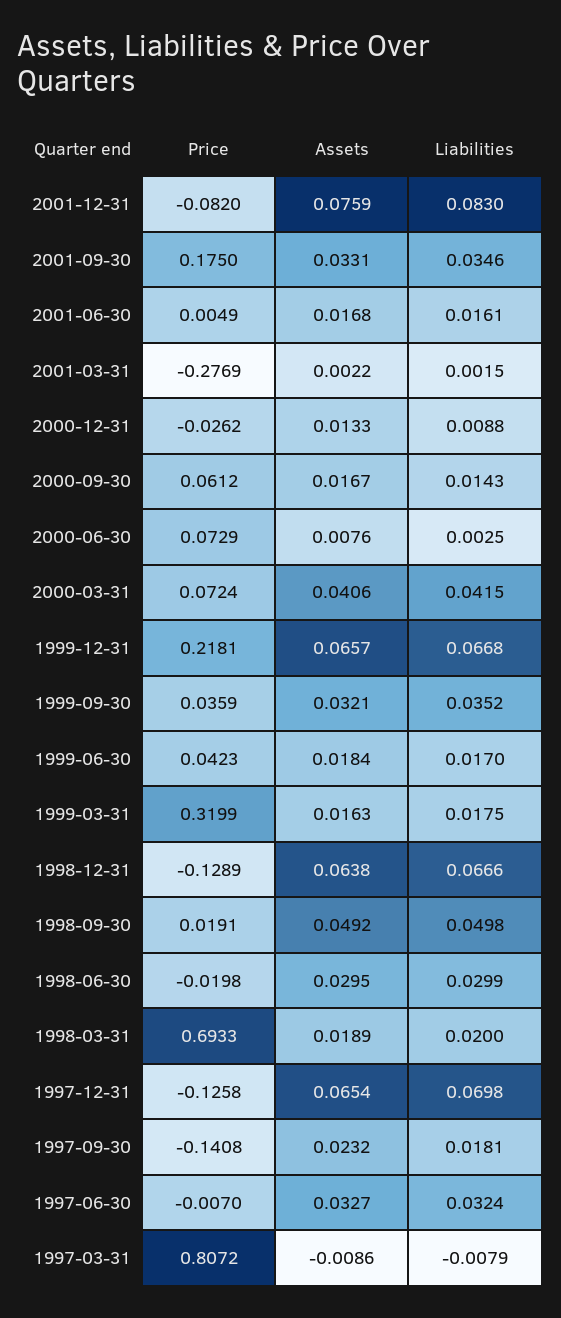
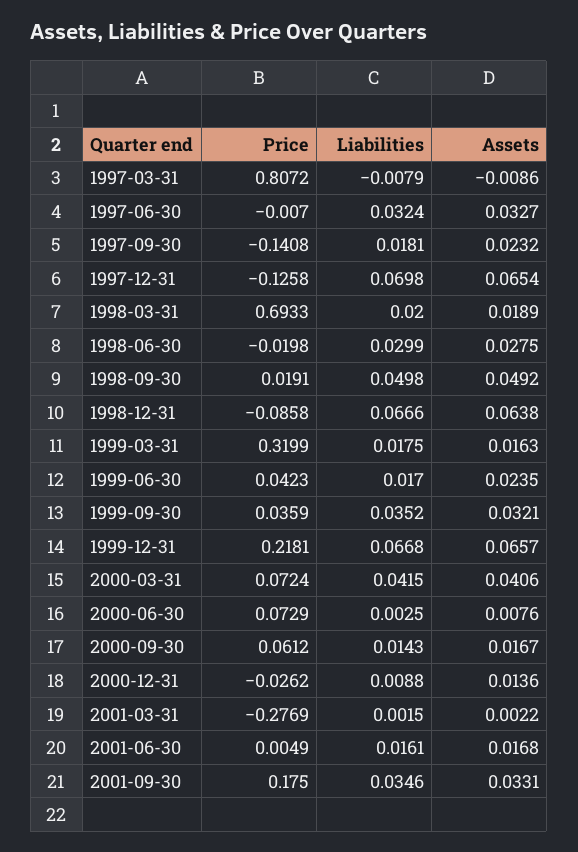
Price, 2001-12-31: -0.082 -> none
Assets, 2001-12-31: 0.0759 -> none
Liabilities, 2001-12-31: 0.083 -> none
Assets, 2000-12-31: 0.0133 -> 0.0136
Assets, 1999-06-30: 0.0184 -> 0.0235
Price, 1998-12-31: -0.1289 -> -0.0858
Assets, 1998-06-30: 0.0295 -> 0.0275

